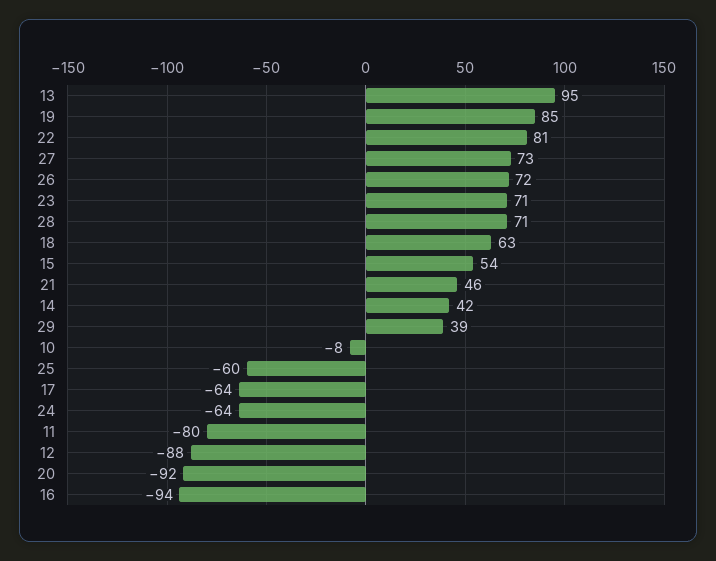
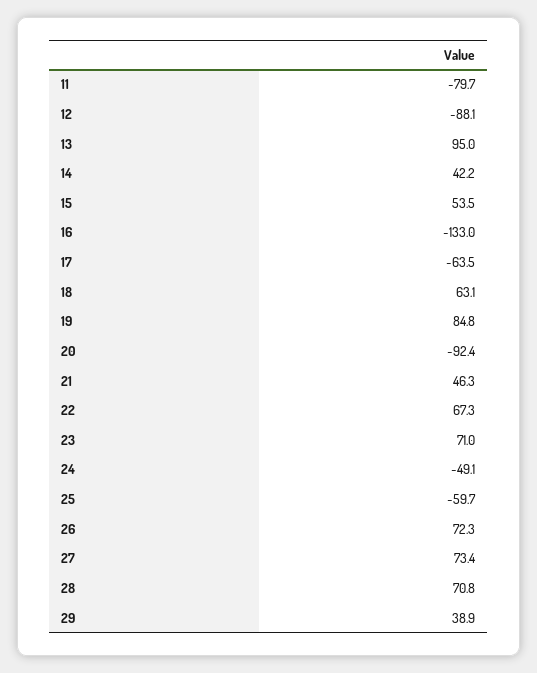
22: 81 -> 67.3
10: -8 -> none
24: -64 -> -49.1
16: -94 -> -133

